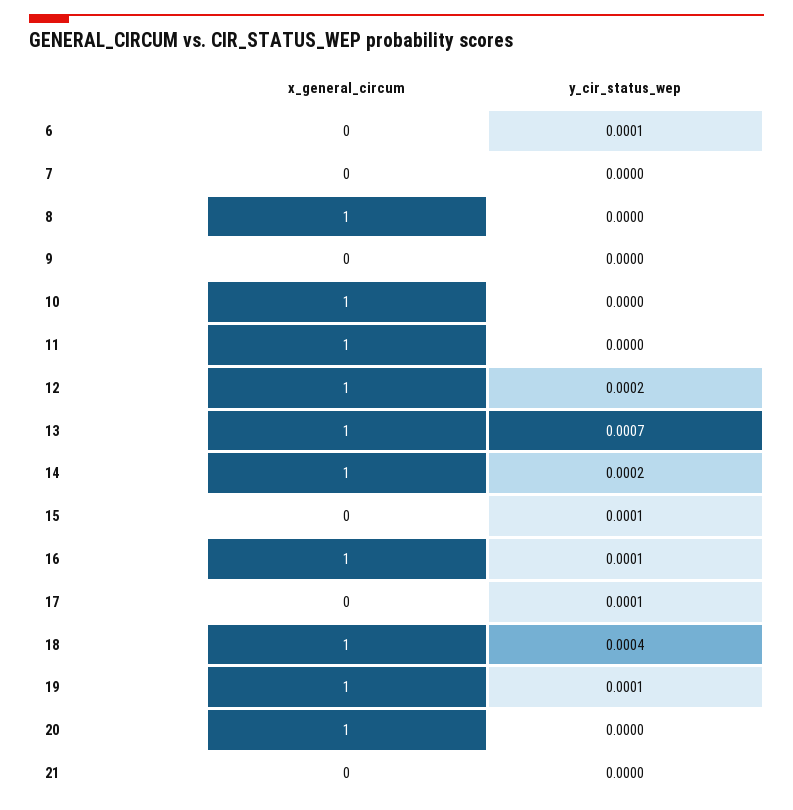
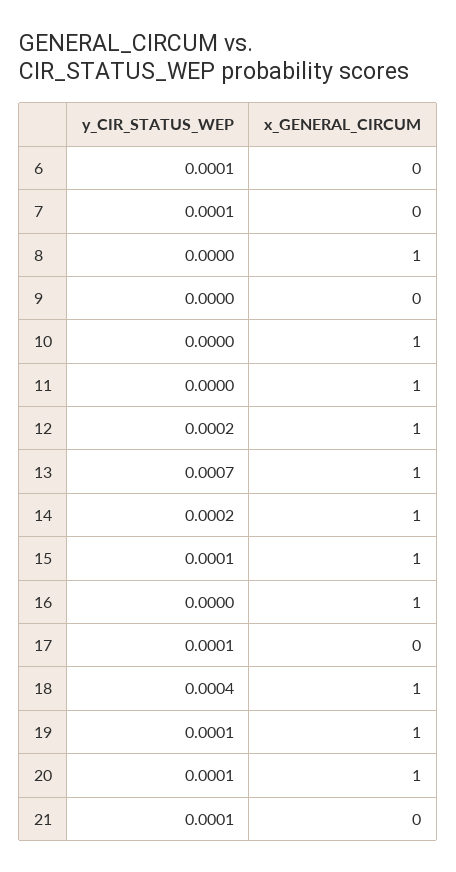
y_cir_status_wep, 7: 0 -> 0.0001
x_general_circum, 15: 0 -> 1
y_cir_status_wep, 16: 0.0001 -> 0
y_cir_status_wep, 20: 0 -> 0.0001
y_cir_status_wep, 21: 0 -> 0.0001

